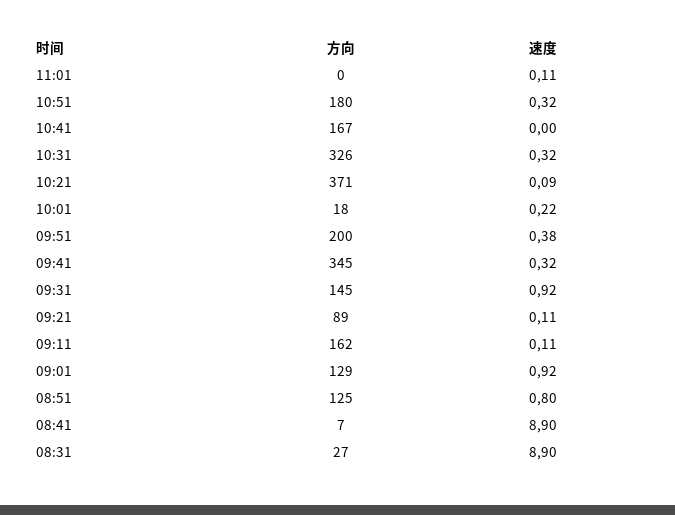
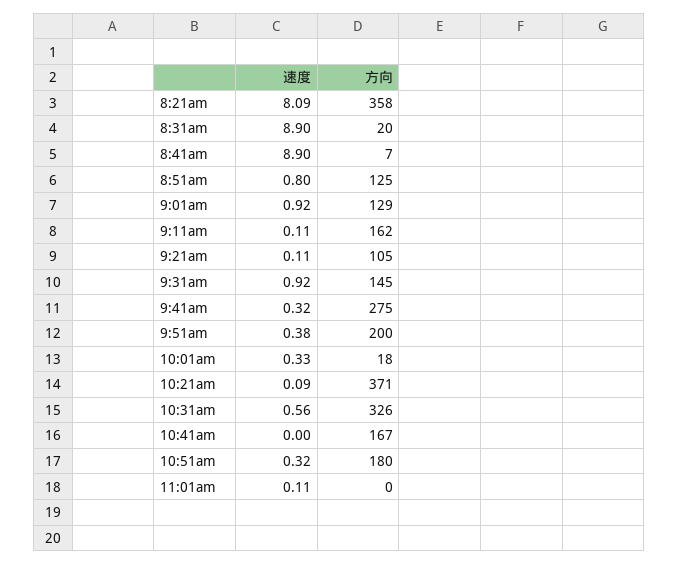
速度, 10:31: 0.32 -> 0.56
速度, 10:01: 0.22 -> 0.33
方向, 09:41: 345 -> 275
方向, 09:21: 89 -> 105
方向, 08:31: 27 -> 20
速度, 8:21am: none -> 8.09
方向, 8:21am: none -> 358

